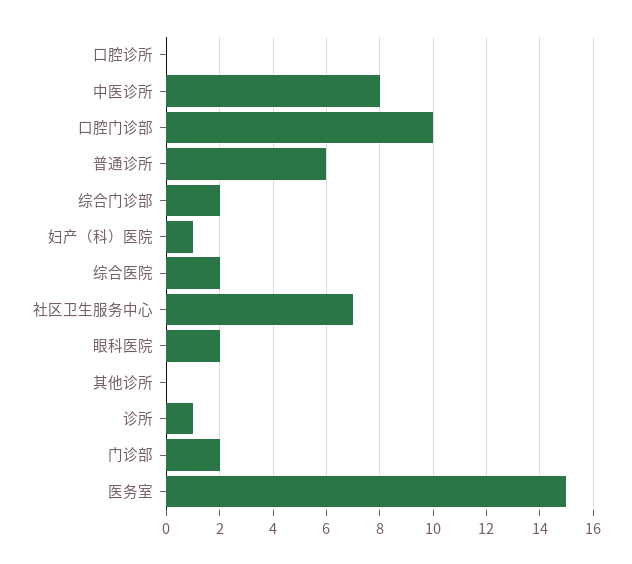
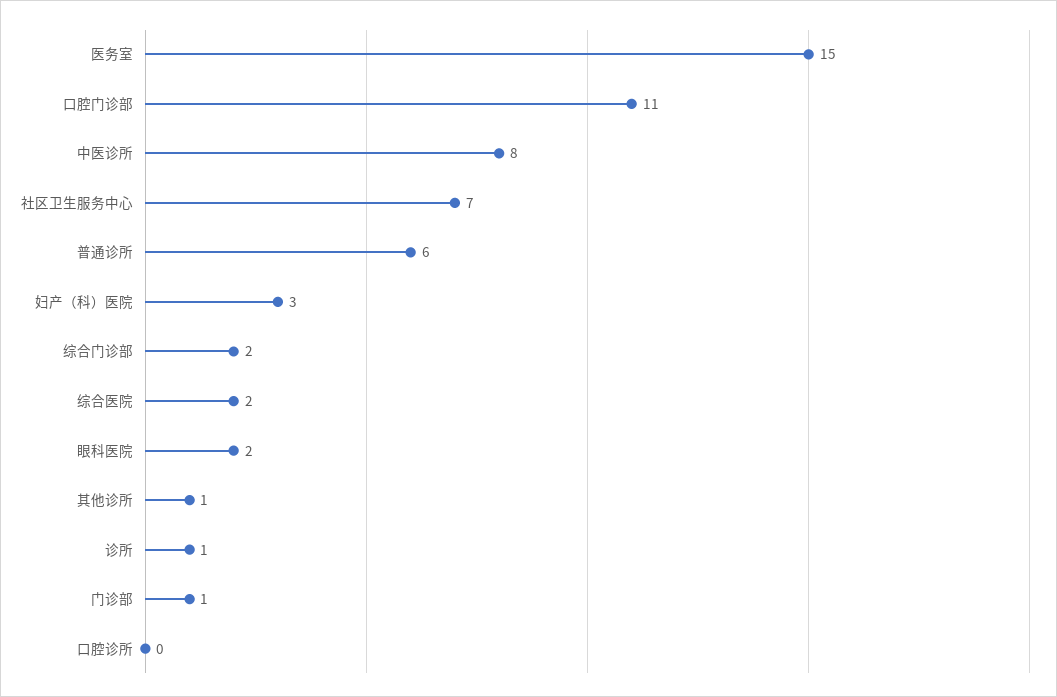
口腔门诊部: 10 -> 11
妇产（科）医院: 1 -> 3
其他诊所: 0 -> 1
门诊部: 2 -> 1

